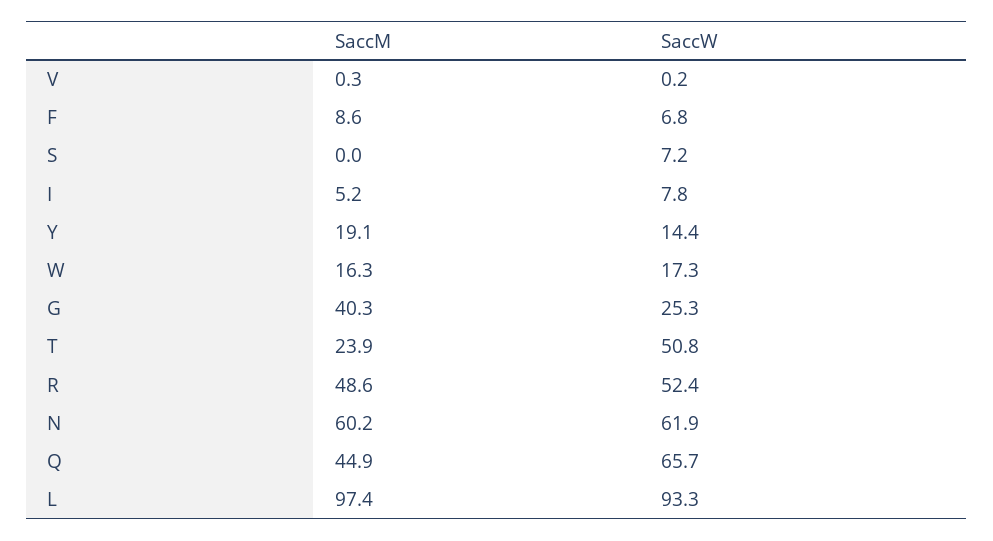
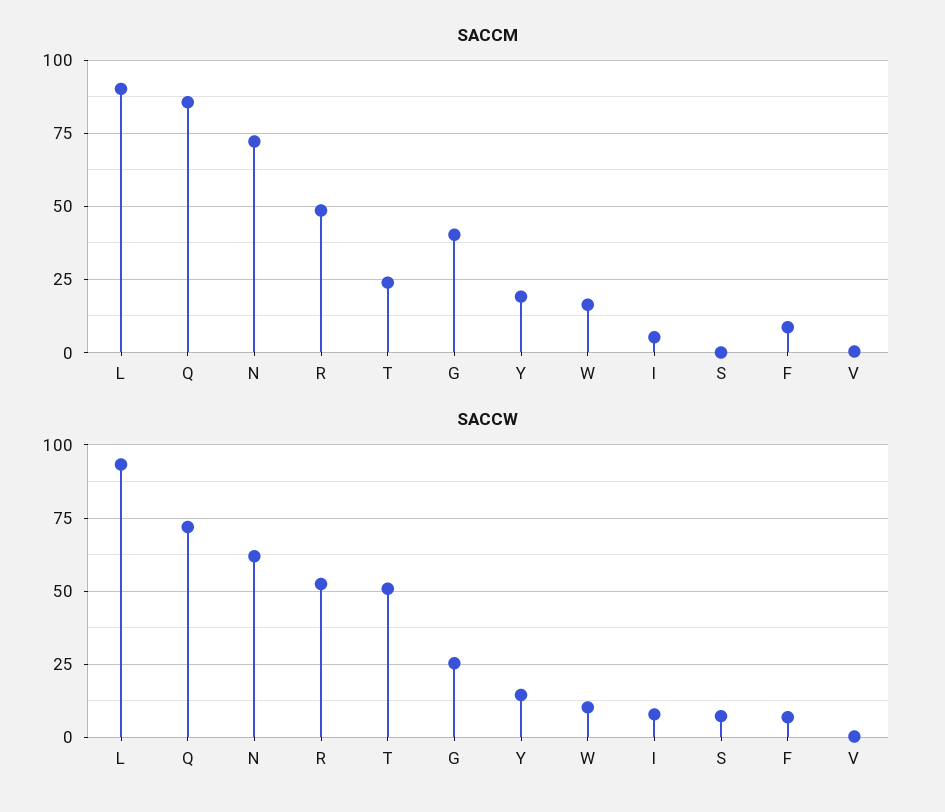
SaccW, W: 17.3 -> 10
SaccM, N: 60.2 -> 72.5
SaccM, Q: 44.9 -> 85
SaccW, Q: 65.7 -> 72.5
SaccM, L: 97.4 -> 90

